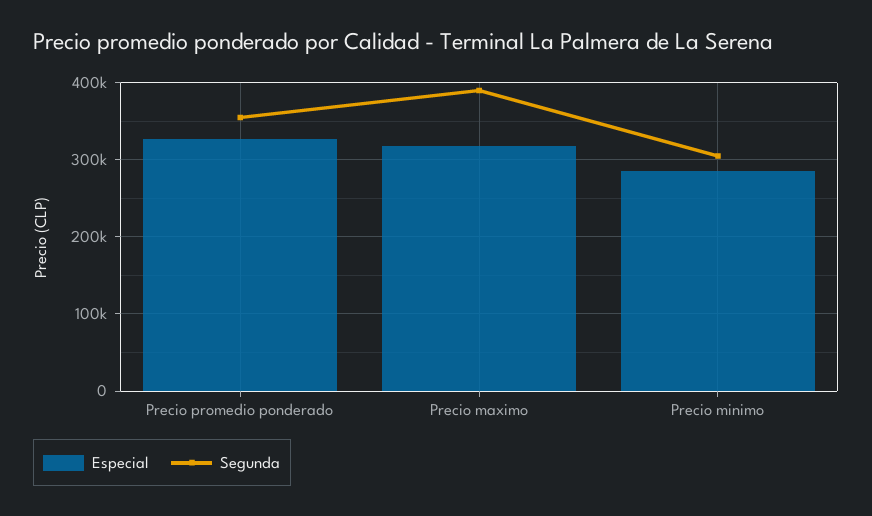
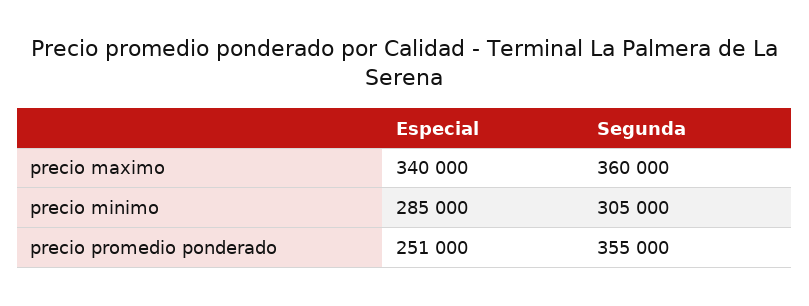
Especial, Precio promedio ponderado: 330000 -> 251000
Especial, Precio maximo: 320000 -> 340000
Segunda, Precio maximo: 390000 -> 360000

